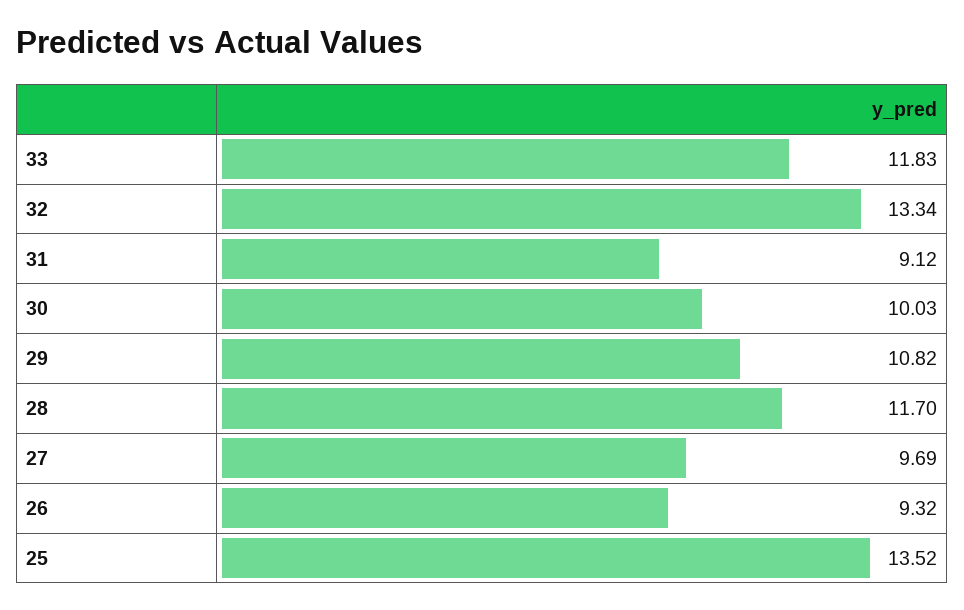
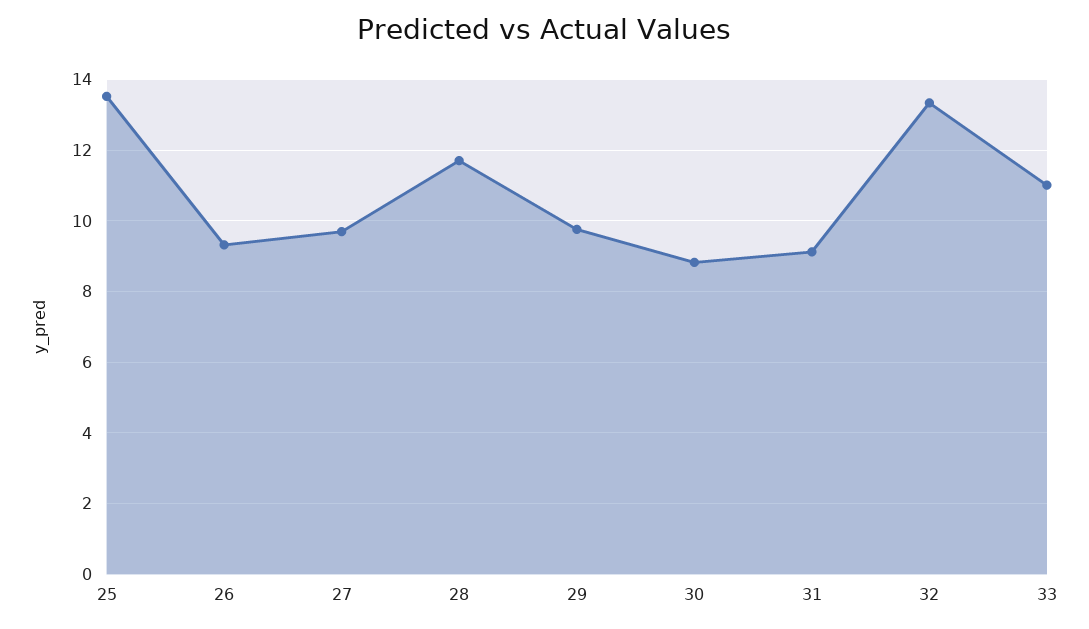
33: 11.83 -> 11
30: 10.03 -> 8.8
29: 10.82 -> 9.8

